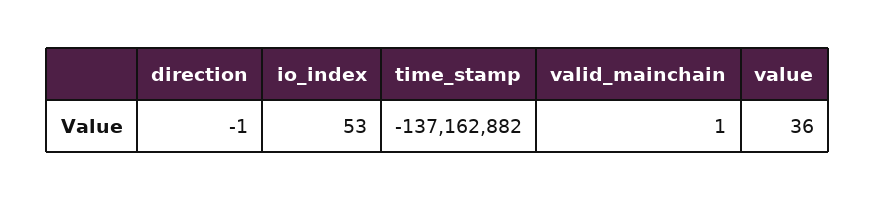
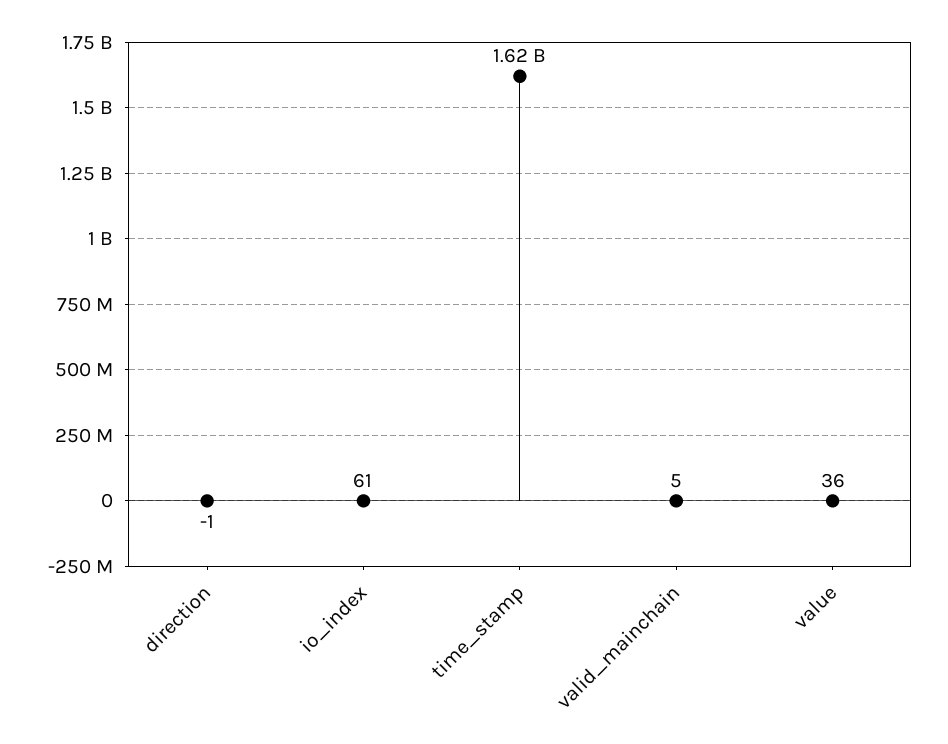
io_index: 53 -> 61
time_stamp: -137162882 -> 1620000000
valid_mainchain: 1 -> 5

